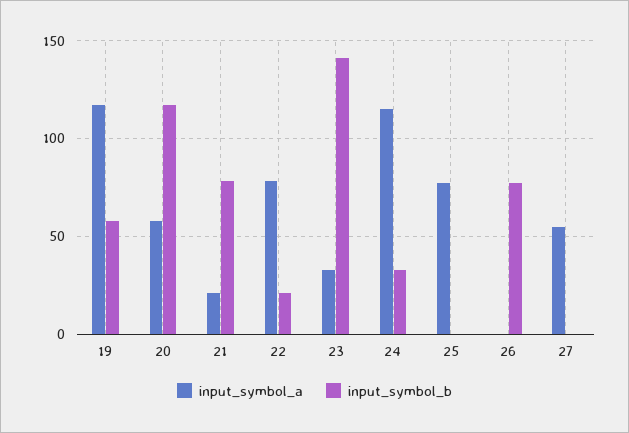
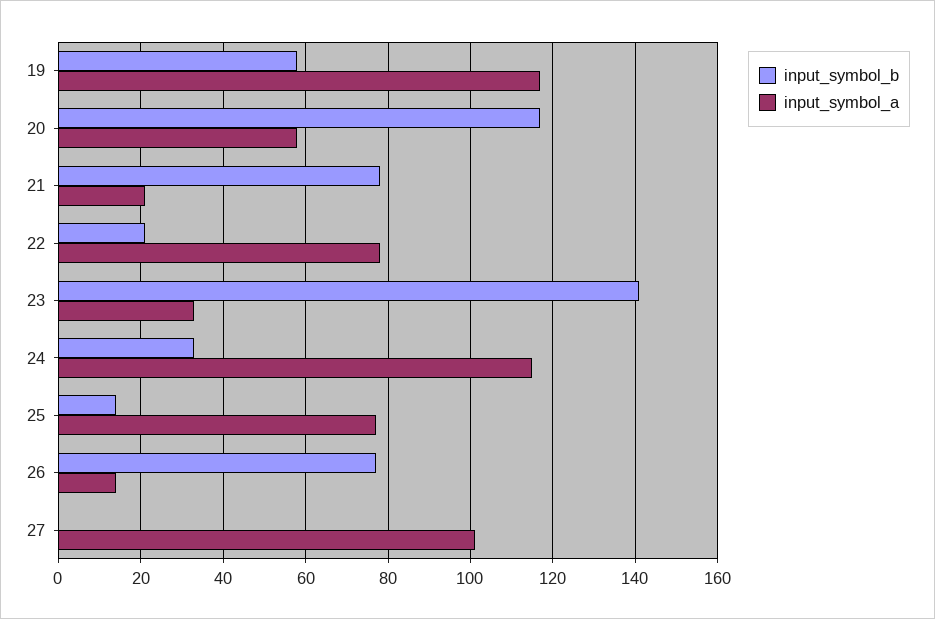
input_symbol_b, 25: 0 -> 15
input_symbol_a, 26: 0 -> 15
input_symbol_a, 27: 55 -> 100

